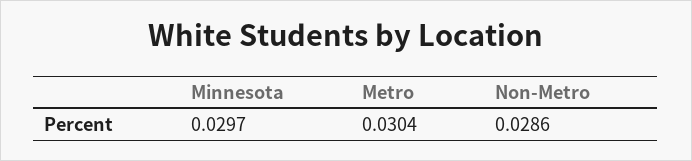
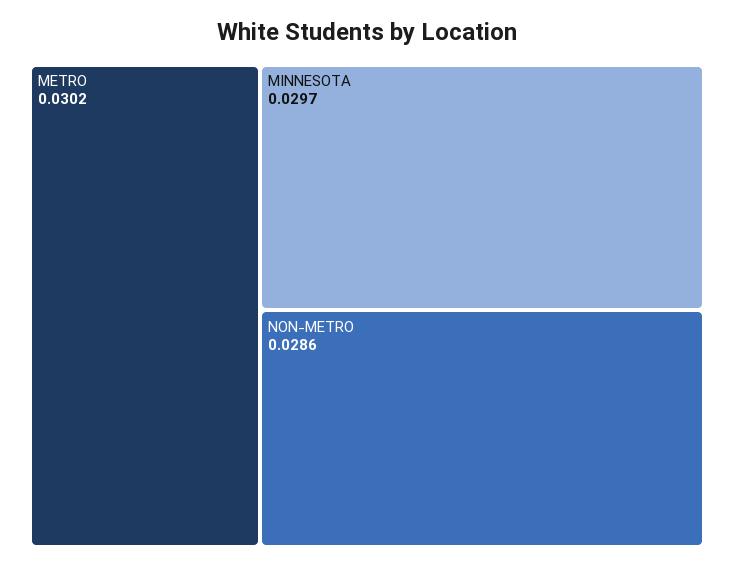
Metro: 0.0304 -> 0.0302

